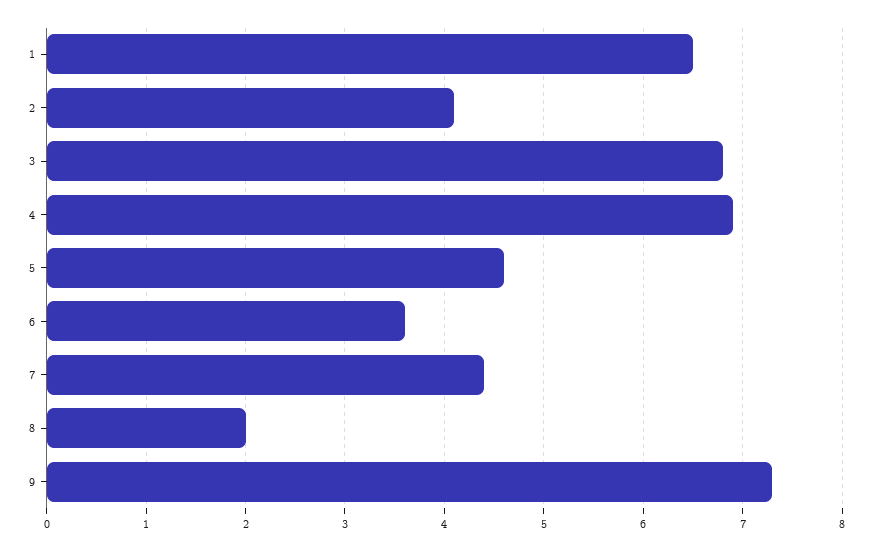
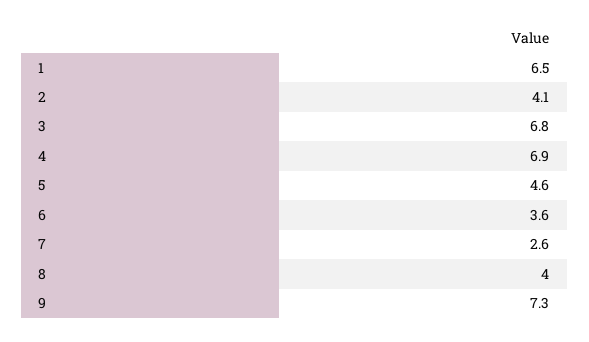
7: 4.4 -> 2.6
8: 2 -> 4

